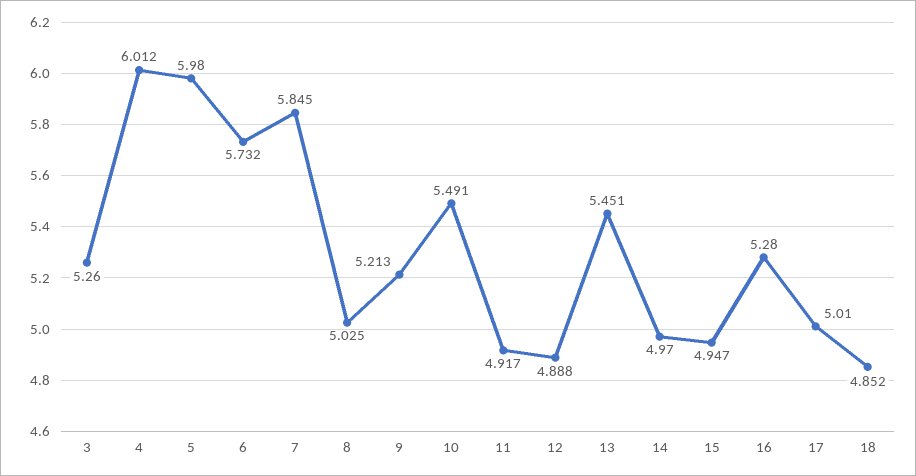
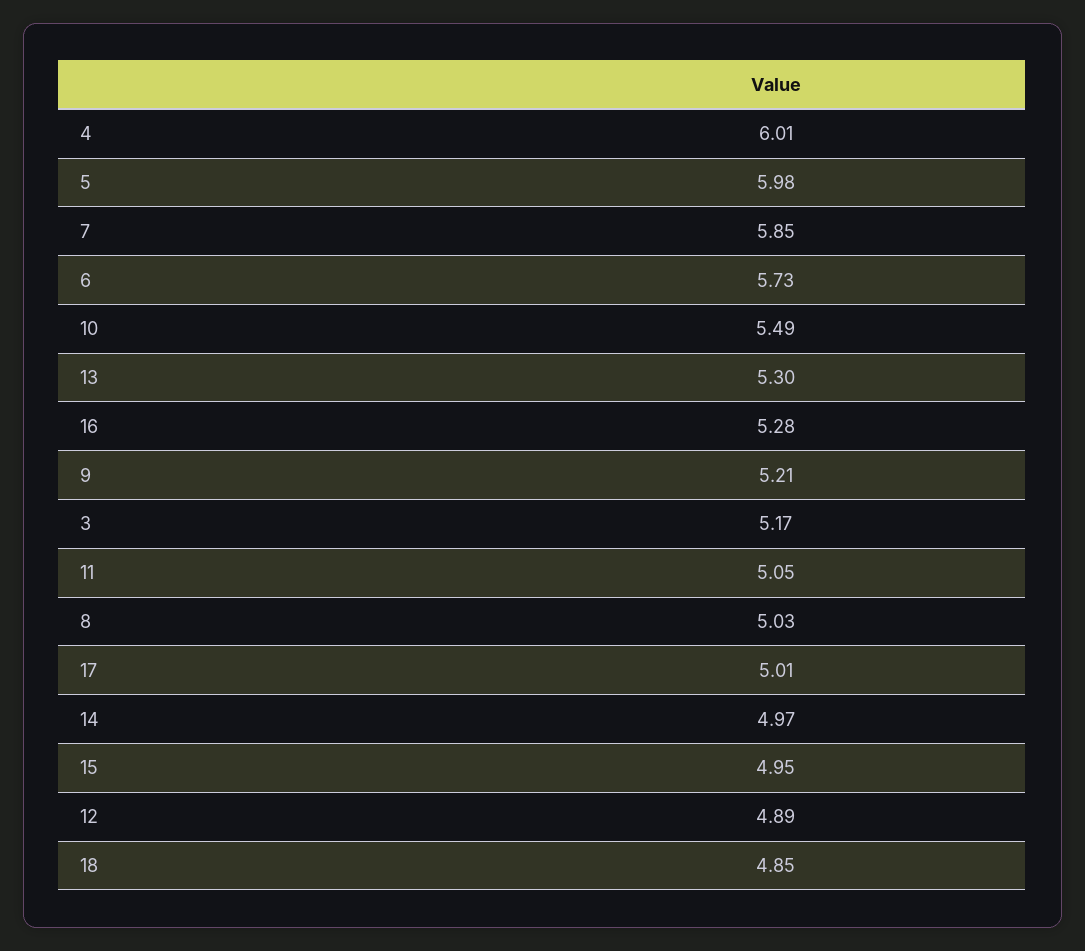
3: 5.26 -> 5.17
11: 4.917 -> 5.05
13: 5.451 -> 5.3

